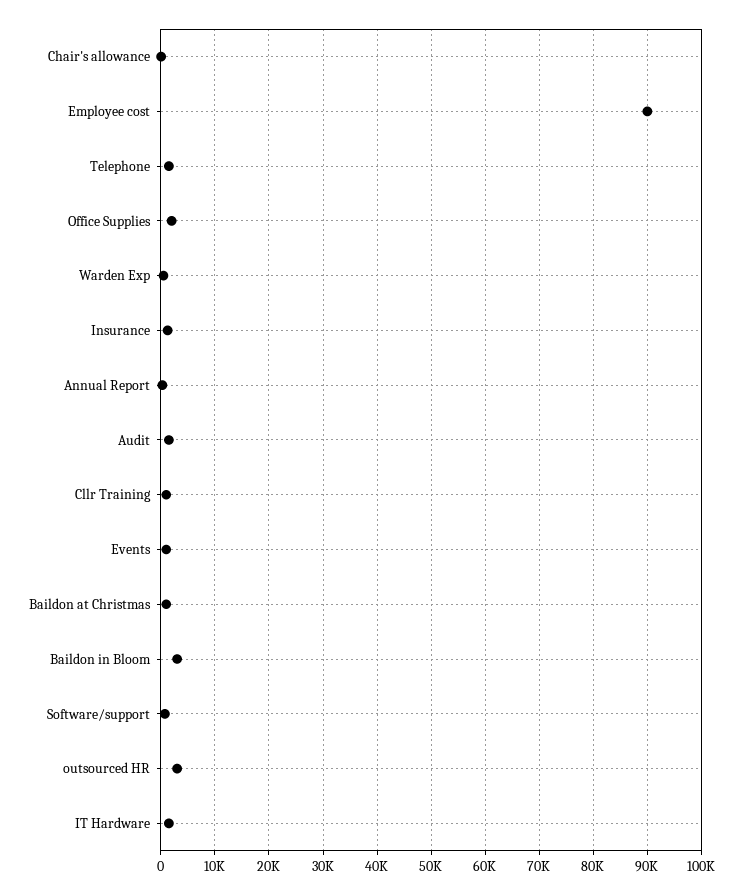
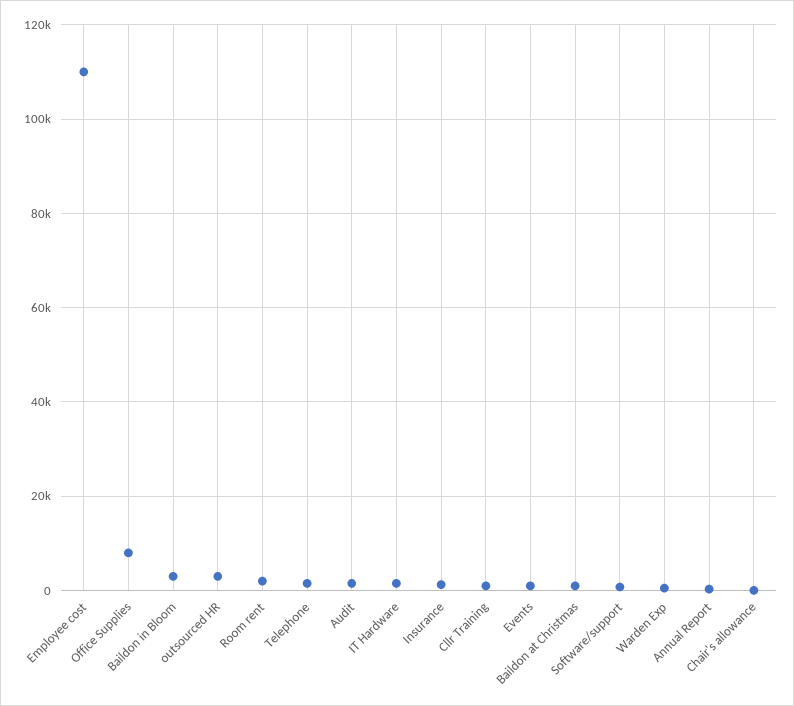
Employee cost: 90000 -> 110000
Office Supplies: 2000 -> 8000
Room rent: none -> 2000

